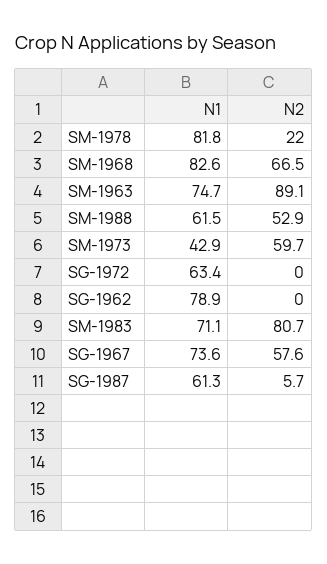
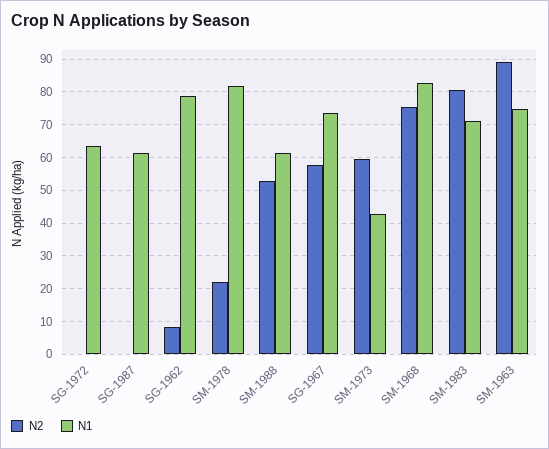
N2, SM-1968: 66.5 -> 76
N2, SG-1962: 0 -> 8
N2, SG-1987: 5.7 -> 0

